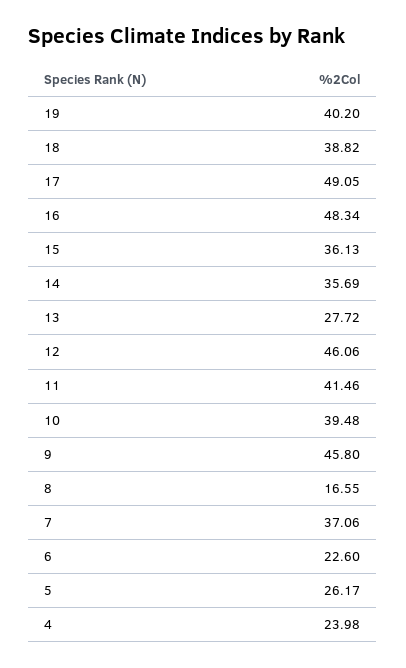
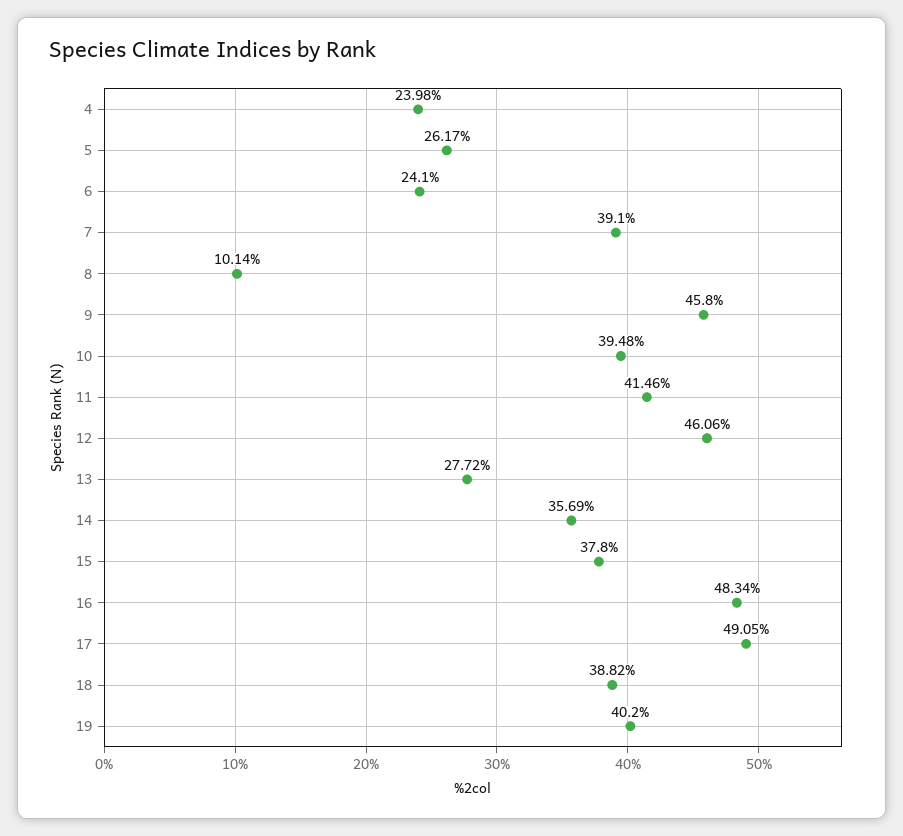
15: 36.13 -> 37.8
8: 16.55 -> 10.14
7: 37.06 -> 39.1
6: 22.6 -> 24.1

